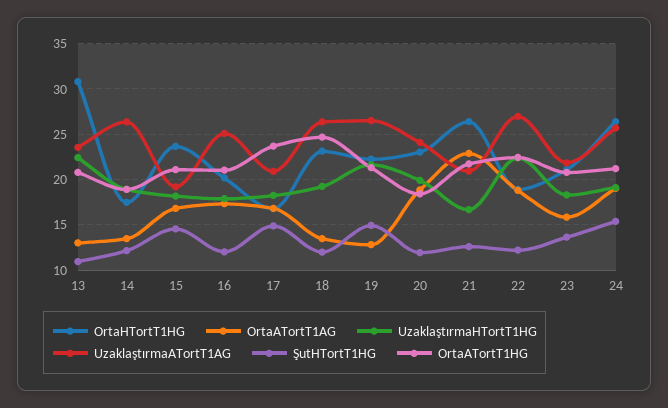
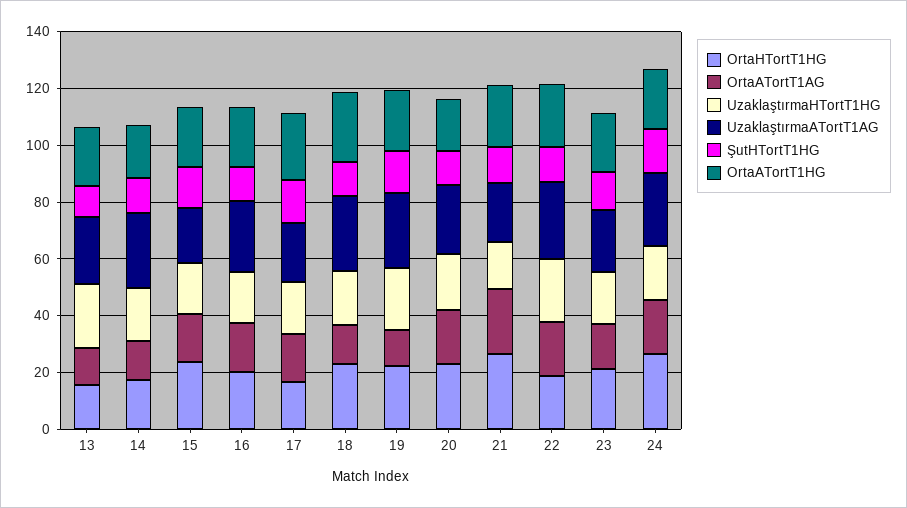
OrtaHTortT1HG, 13: 31 -> 15

